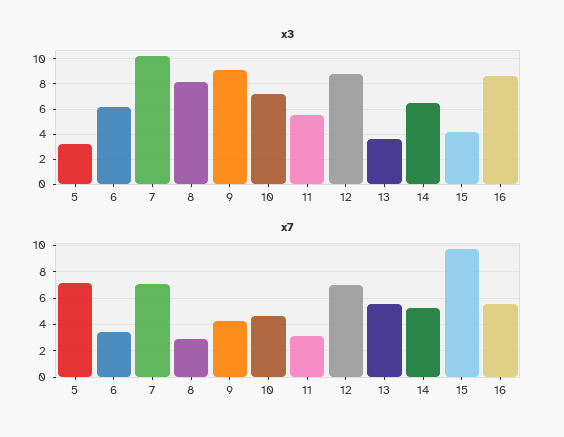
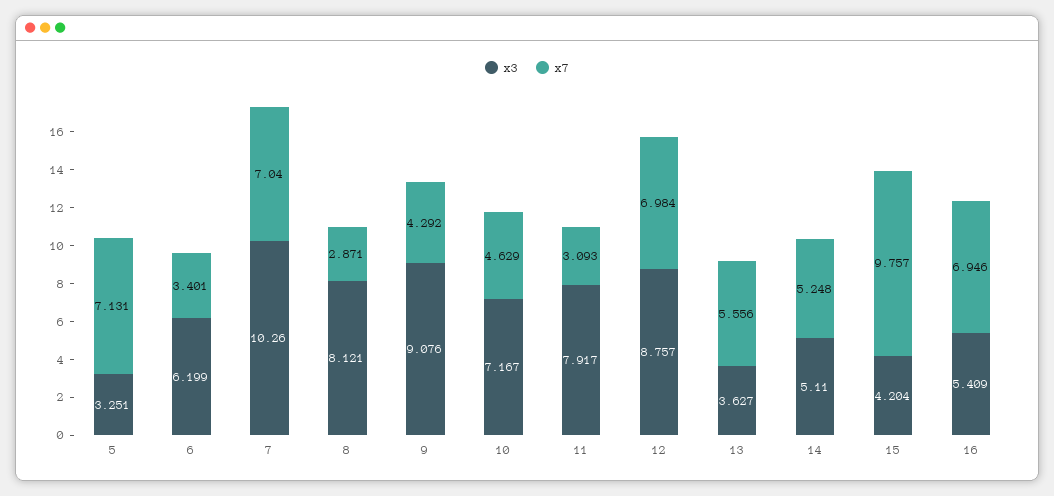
x3, 11: 5.5 -> 7.917
x3, 14: 6.5 -> 5.11
x3, 16: 8.5 -> 5.409
x7, 16: 5.5 -> 6.946

